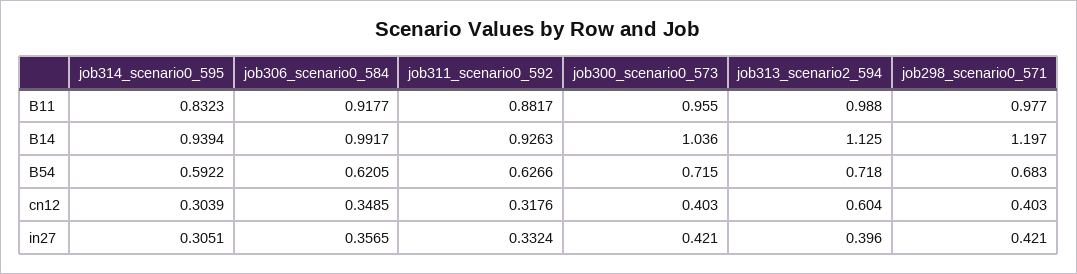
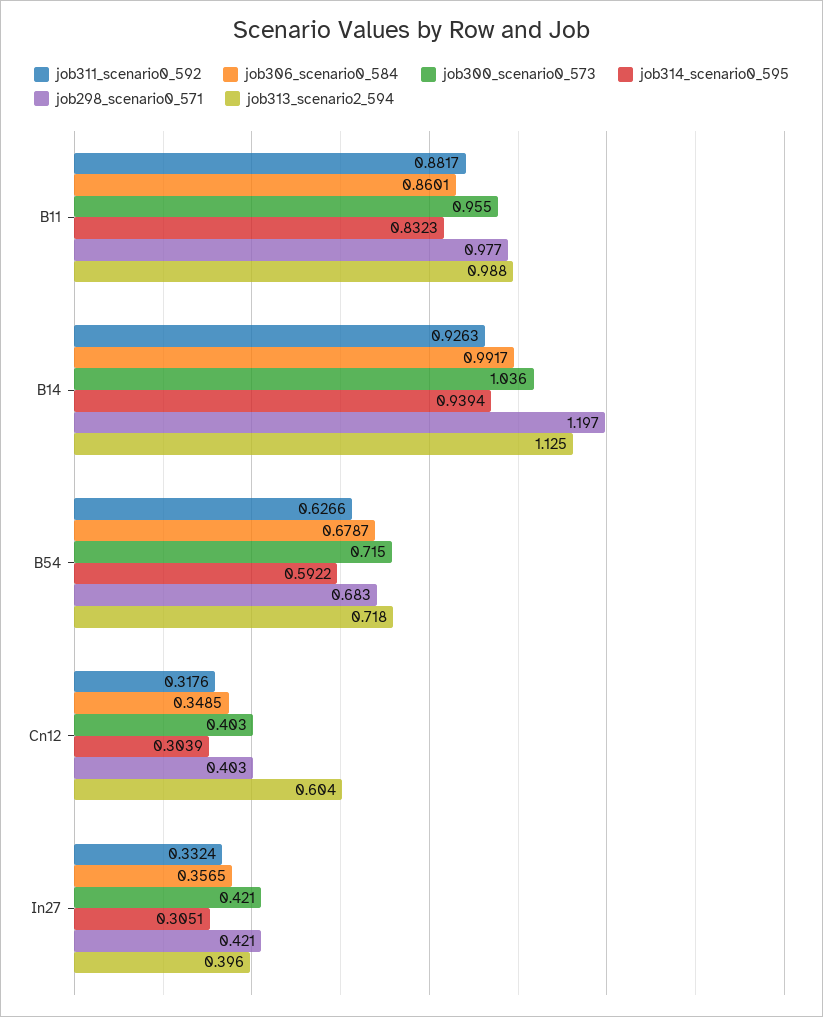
job306_scenario0_584, B11: 0.9177 -> 0.8601
job306_scenario0_584, B54: 0.6205 -> 0.6787

